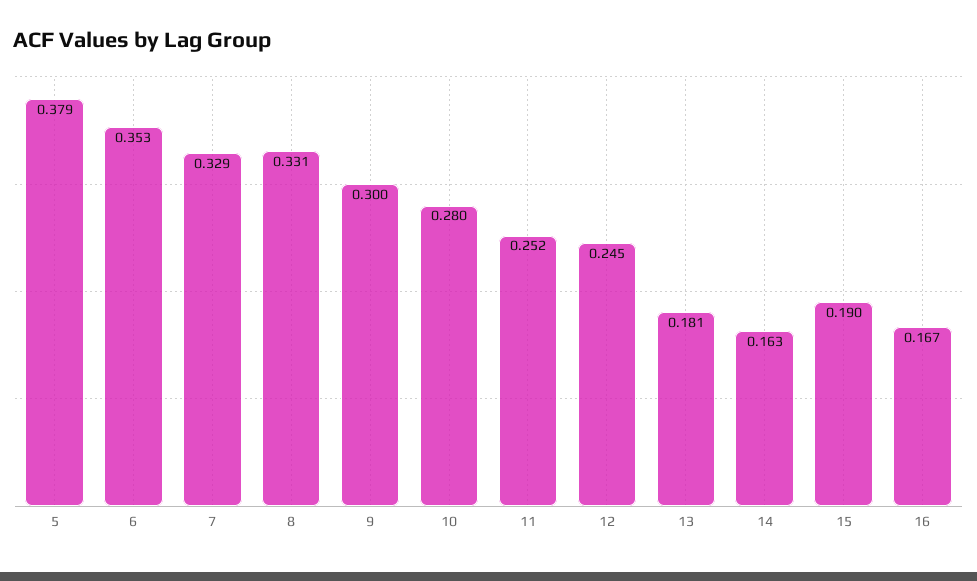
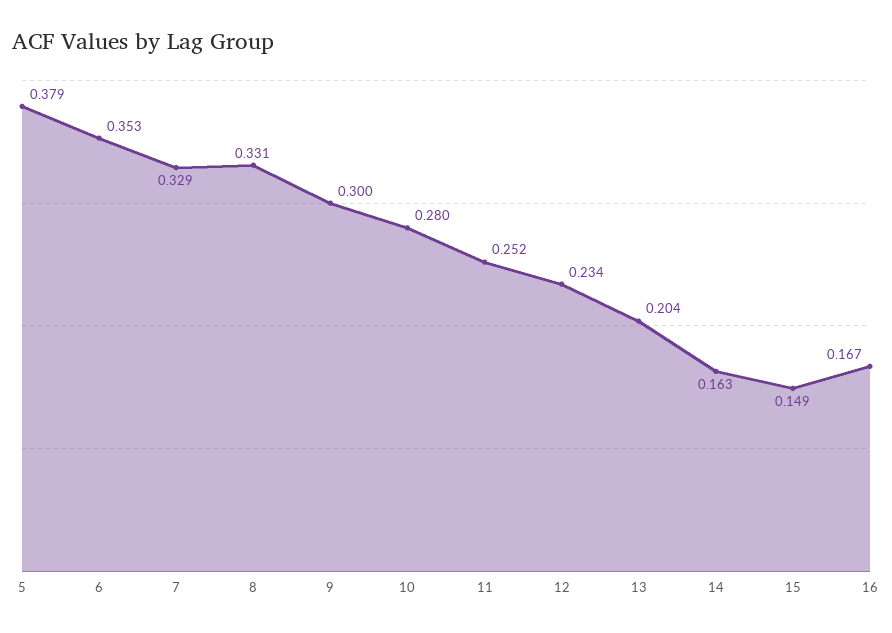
12: 0.245 -> 0.234
13: 0.181 -> 0.204
15: 0.19 -> 0.149

